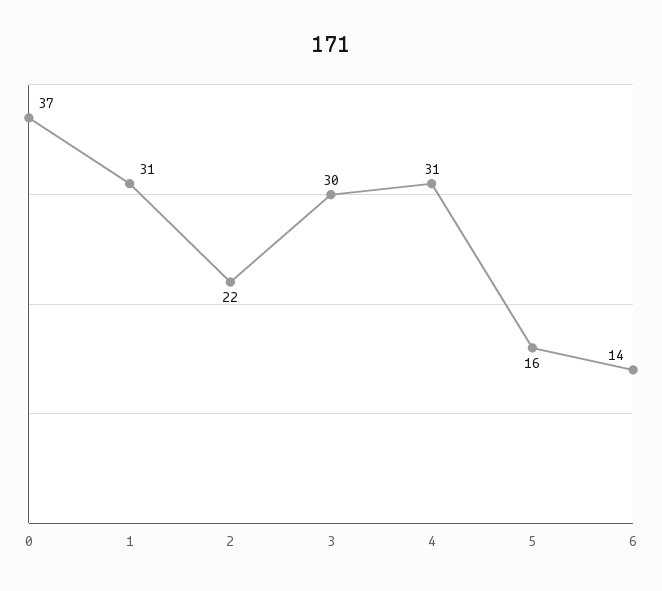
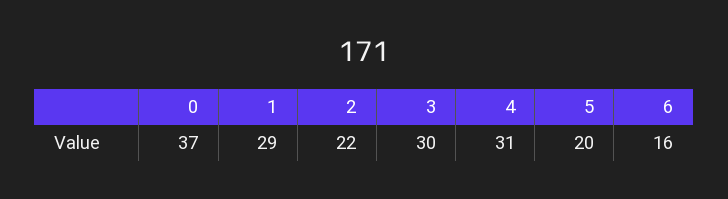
1: 31 -> 29
5: 16 -> 20
6: 14 -> 16

